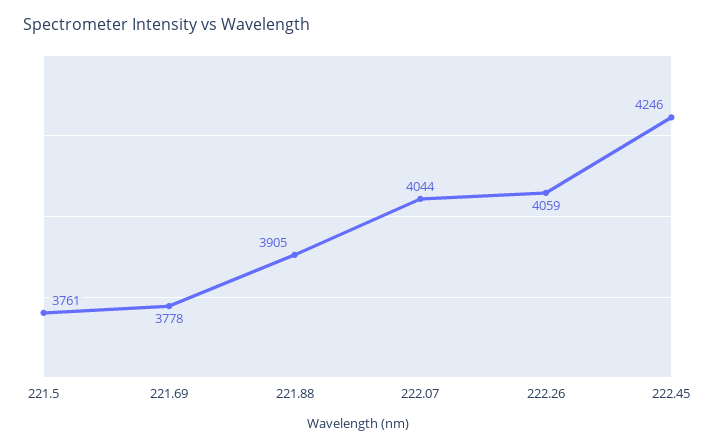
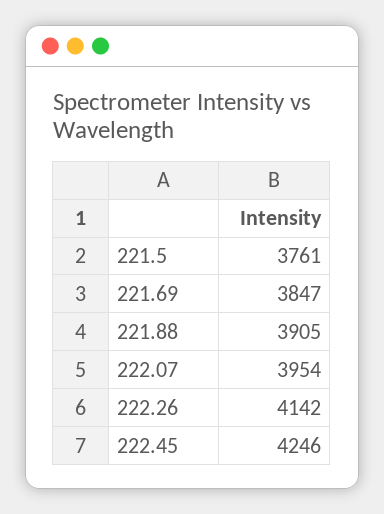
221.69: 3778 -> 3847
222.07: 4044 -> 3954
222.26: 4059 -> 4142

